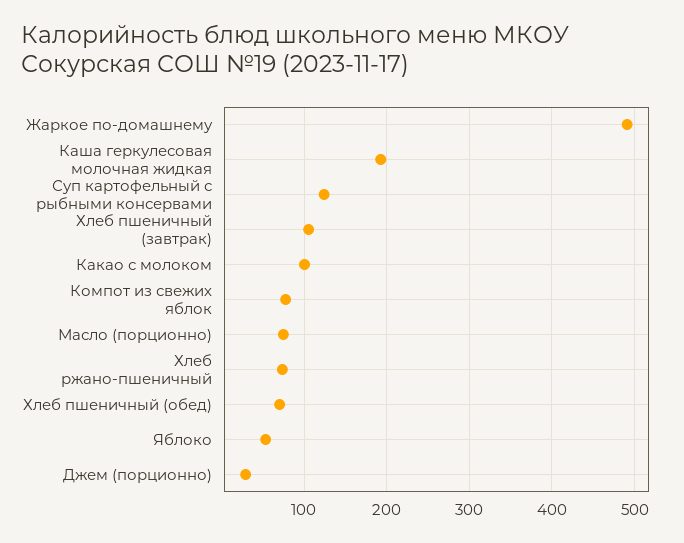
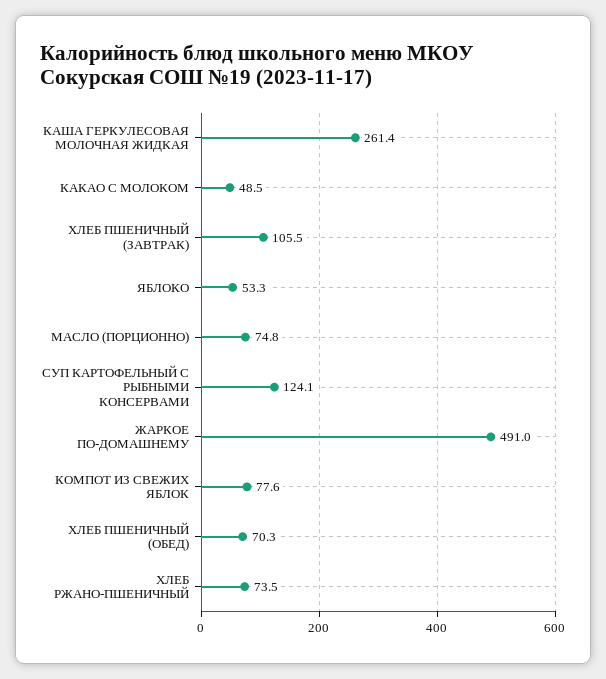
Каша геркулесовая молочная жидкая: 190 -> 261.4
Какао с молоком: 100 -> 48.5
Джем (порционно): 30 -> none

